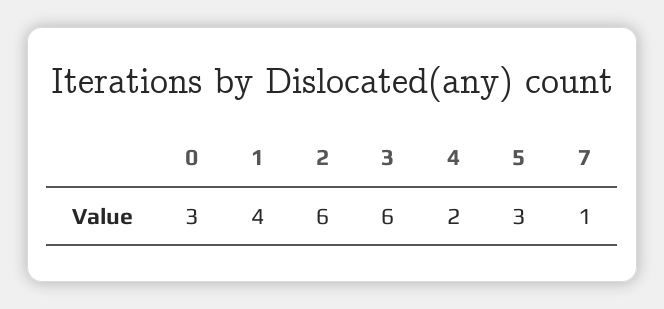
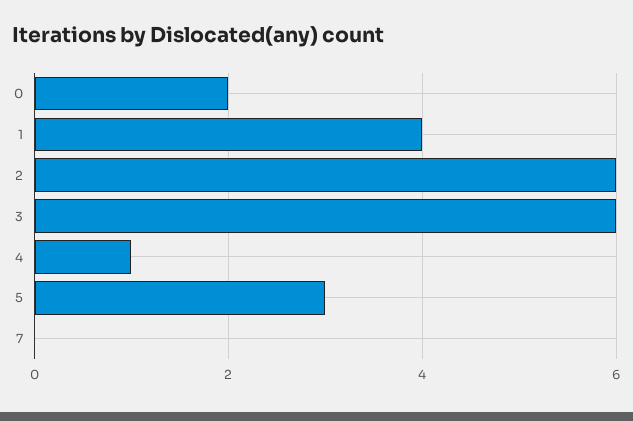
0: 3 -> 2
4: 2 -> 1
7: 1 -> 0

